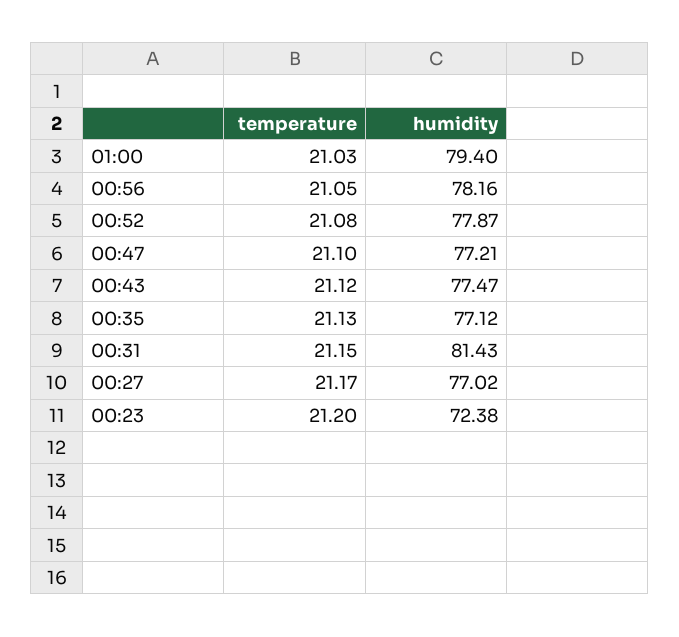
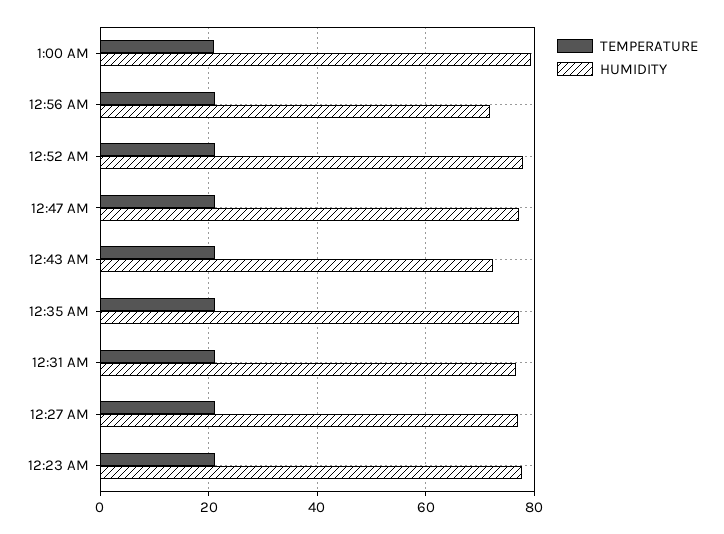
humidity, 00:56: 78.16 -> 72
humidity, 00:43: 77.47 -> 72
humidity, 00:31: 81.43 -> 76
humidity, 00:23: 72.38 -> 78

